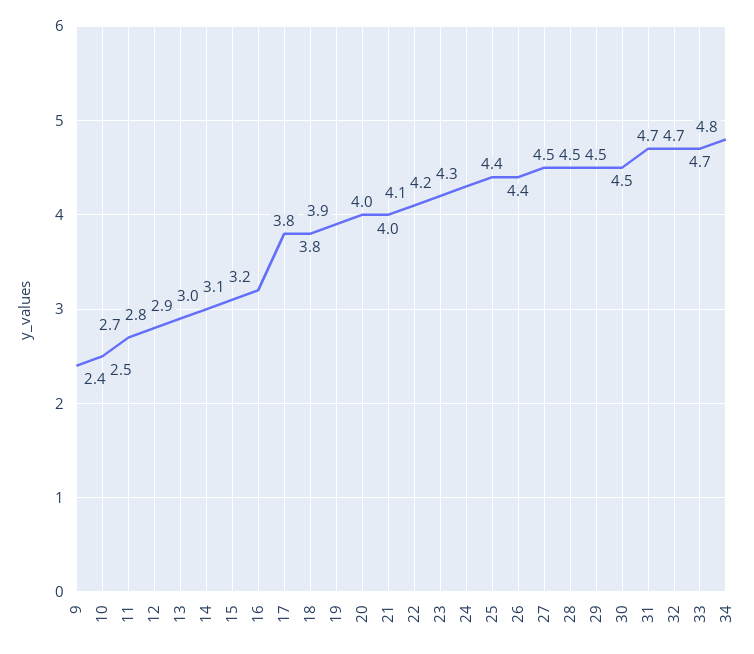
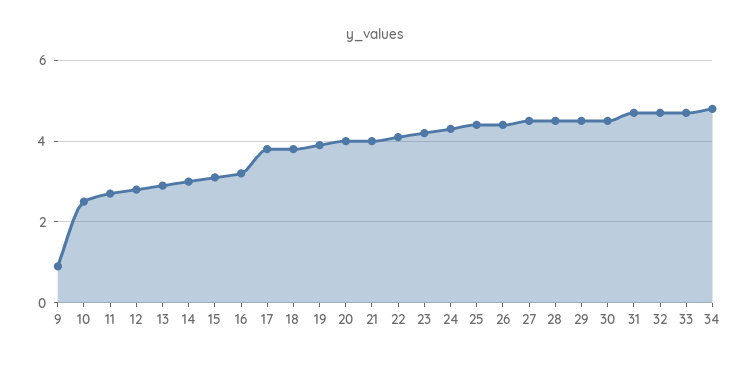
9: 2.4 -> 1

